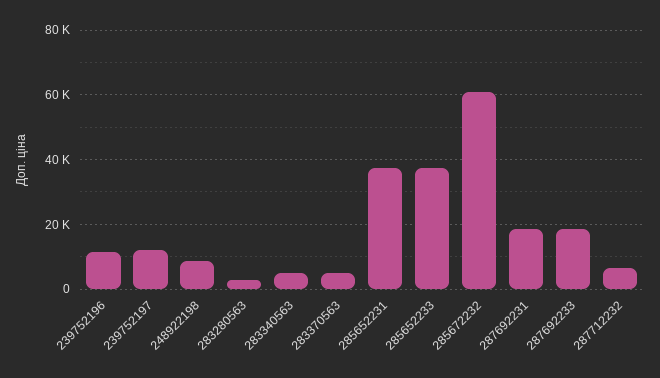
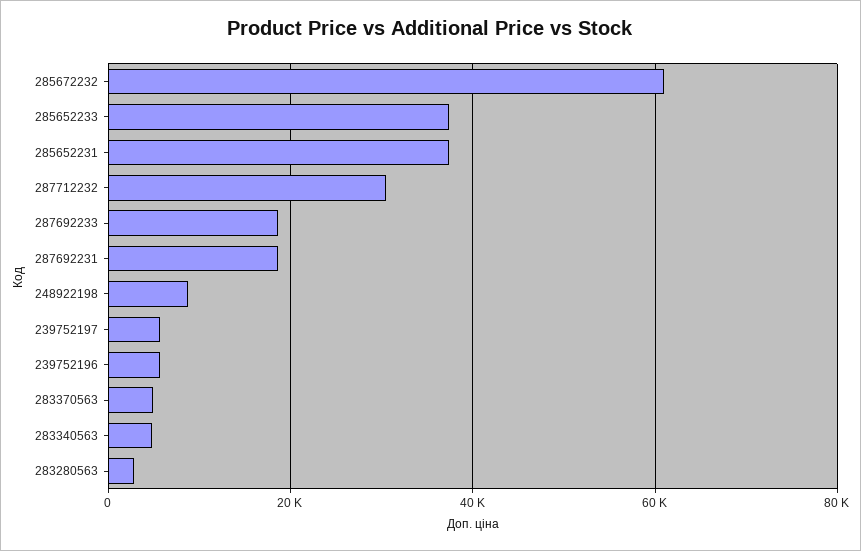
239752196: 12000 -> 6000
239752197: 12000 -> 6000
287712232: 6000 -> 30000

